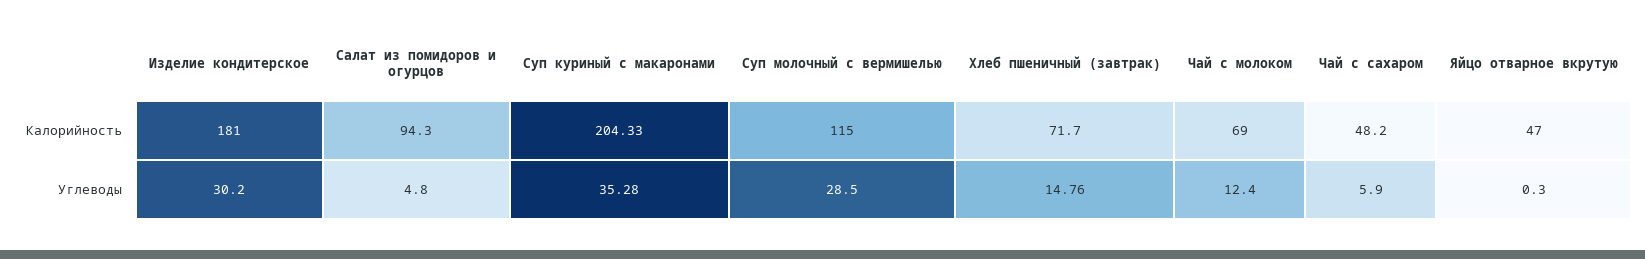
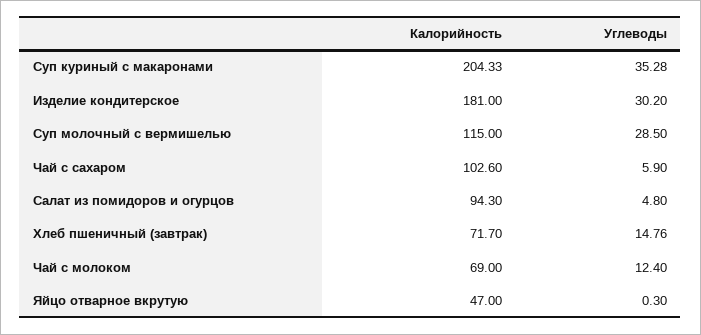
Чай с сахаром, Калорийность: 48.2 -> 102.6

